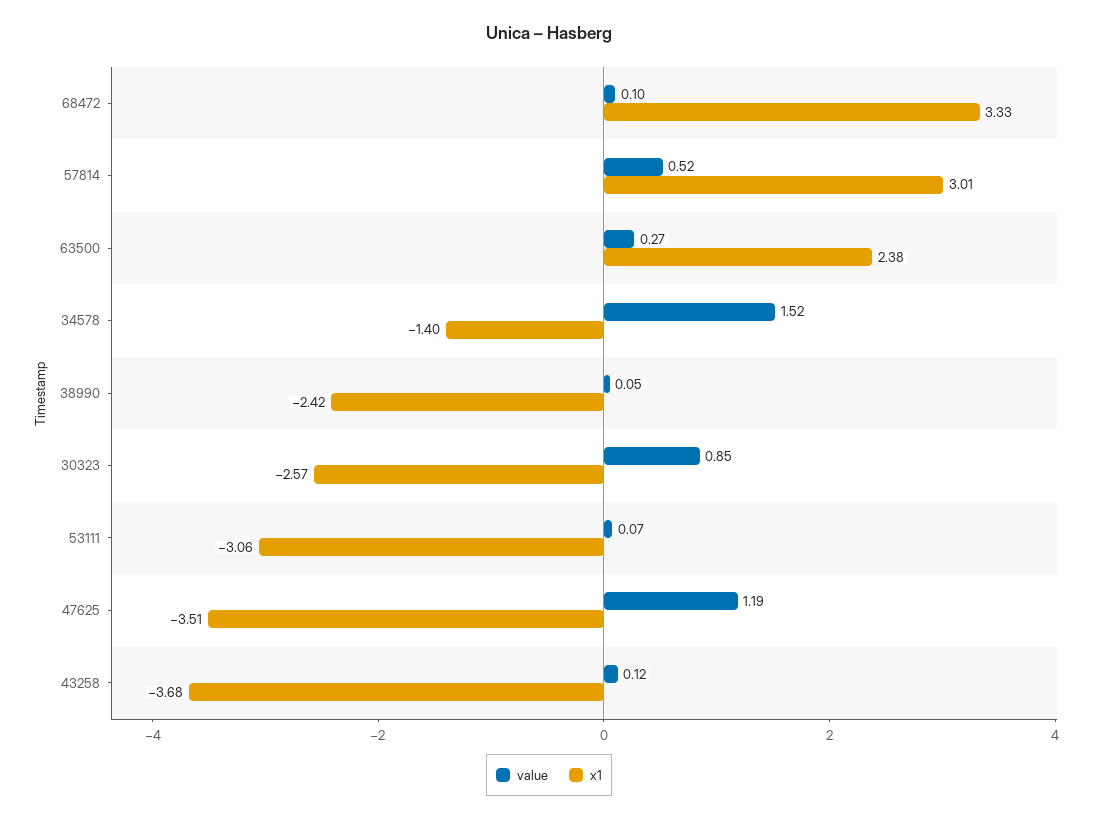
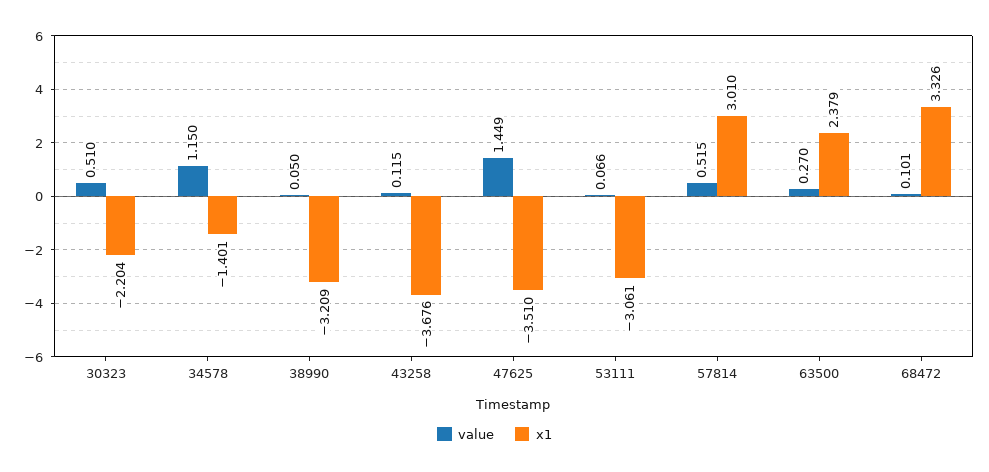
value, 34578: 1.52 -> 1.15
x1, 38990: -2.42 -> -3.209
value, 30323: 0.85 -> 0.51
x1, 30323: -2.57 -> -2.204
value, 47625: 1.19 -> 1.449

